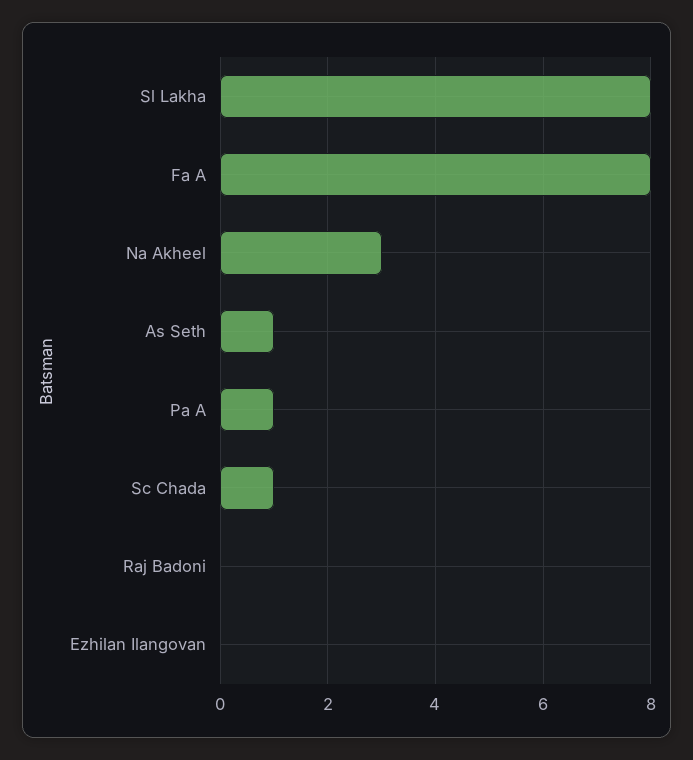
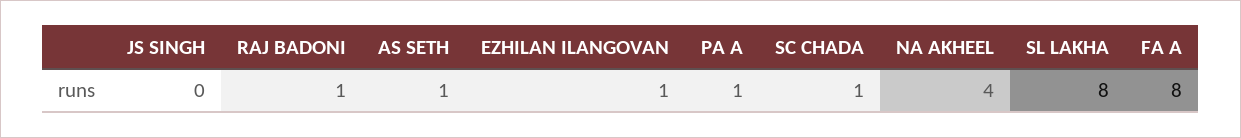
Na Akheel: 3 -> 4
Raj Badoni: 0 -> 1
Ezhilan Ilangovan: 0 -> 1
JS SINGH: none -> 0

